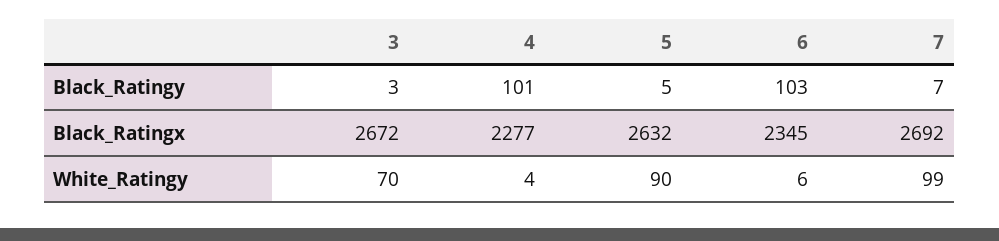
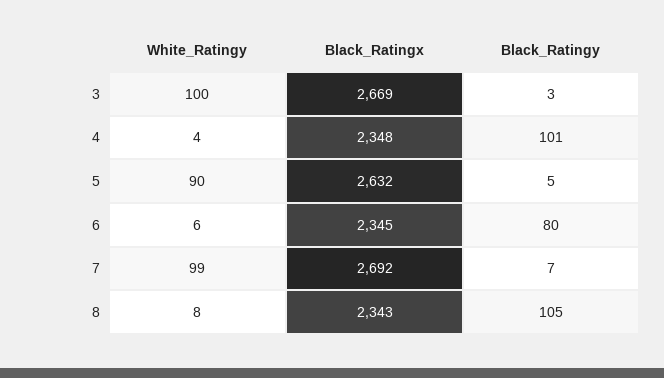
6, Black_Ratingy: 103 -> 80
3, Black_Ratingx: 2672 -> 2669
4, Black_Ratingx: 2277 -> 2348
3, White_Ratingy: 70 -> 100
8, White_Ratingy: none -> 8
8, Black_Ratingx: none -> 2343
8, Black_Ratingy: none -> 105

